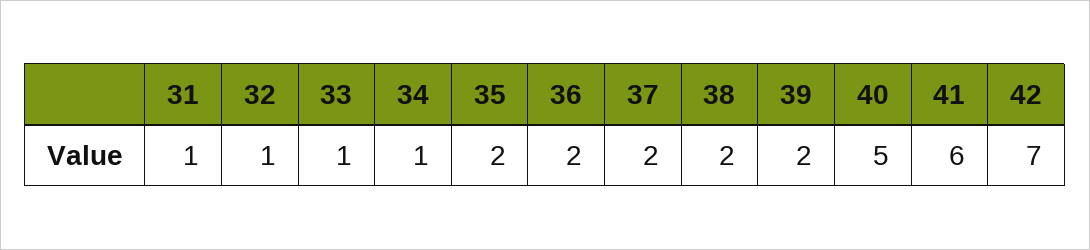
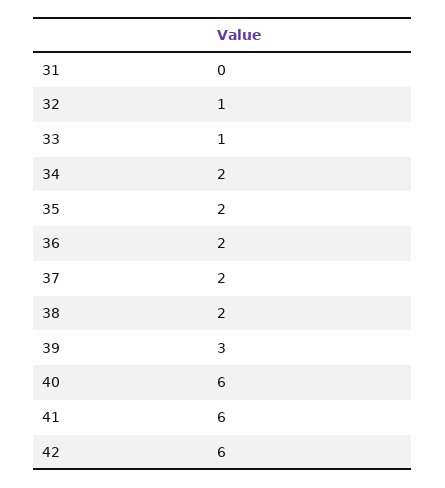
31: 1 -> 0
34: 1 -> 2
39: 2 -> 3
40: 5 -> 6
42: 7 -> 6

